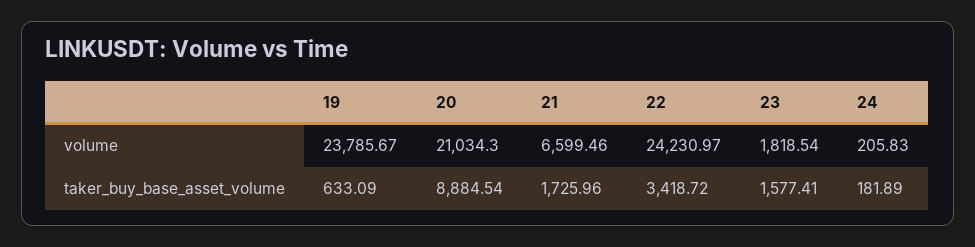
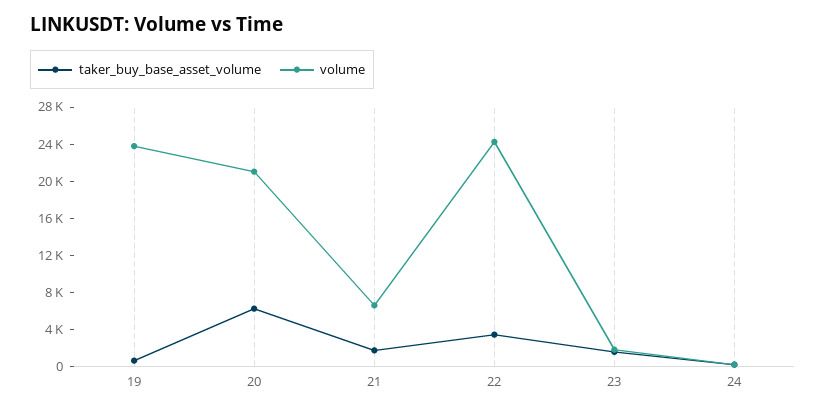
taker_buy_base_asset_volume, 20: 8884.54 -> 6000

